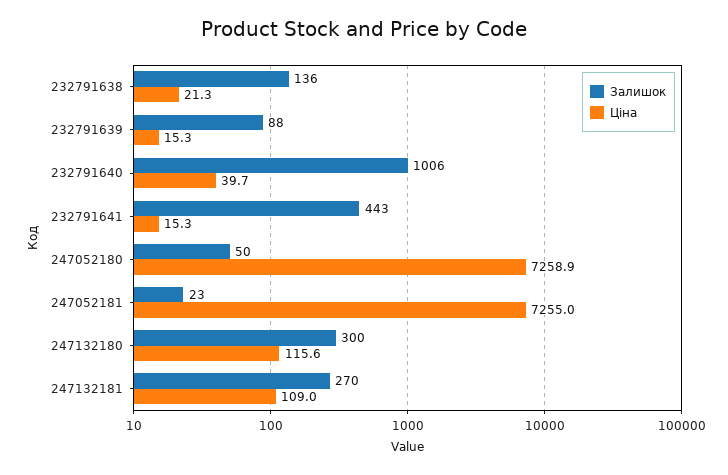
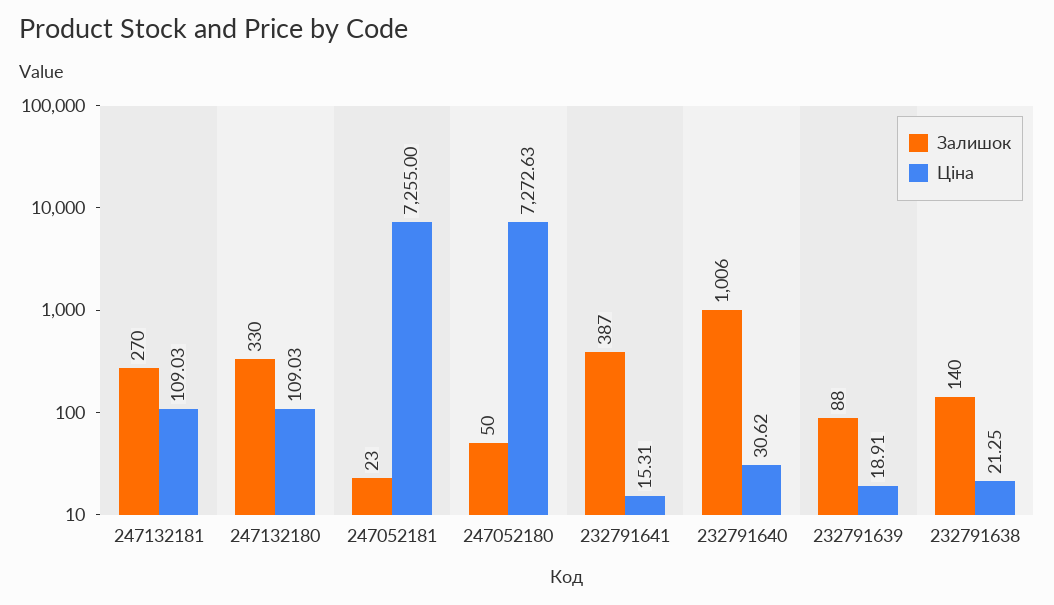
Залишок, 232791638: 136 -> 140
Ціна, 232791639: 15.3 -> 18.91
Ціна, 232791640: 39.7 -> 30.62
Залишок, 232791641: 443 -> 387
Ціна, 247052180: 7258.9 -> 7272.63
Залишок, 247132180: 300 -> 330
Ціна, 247132180: 115.6 -> 109.03

